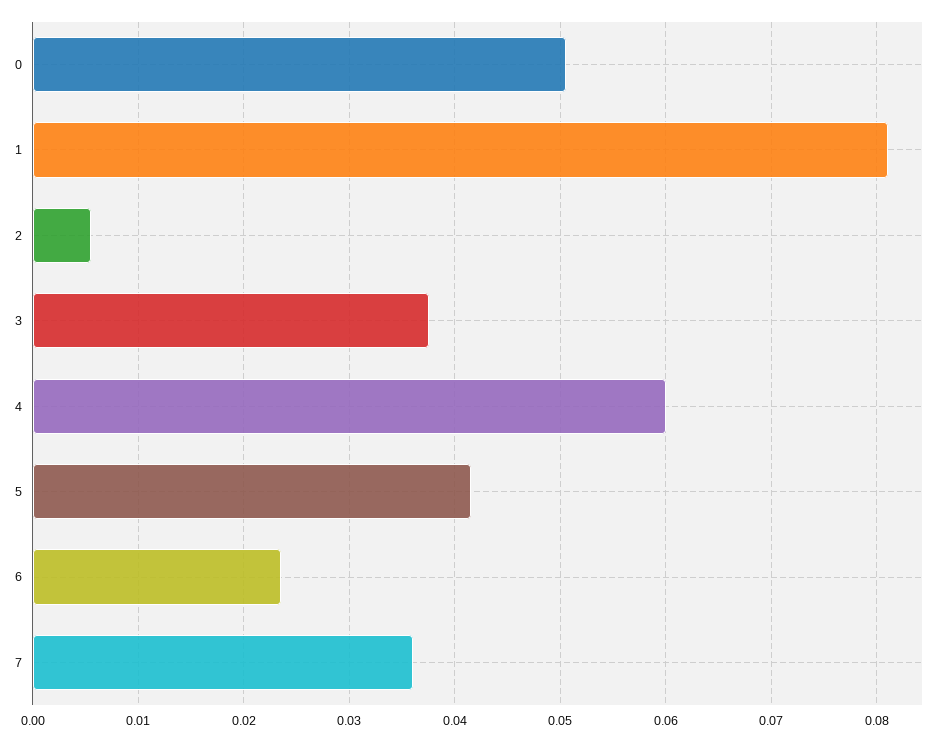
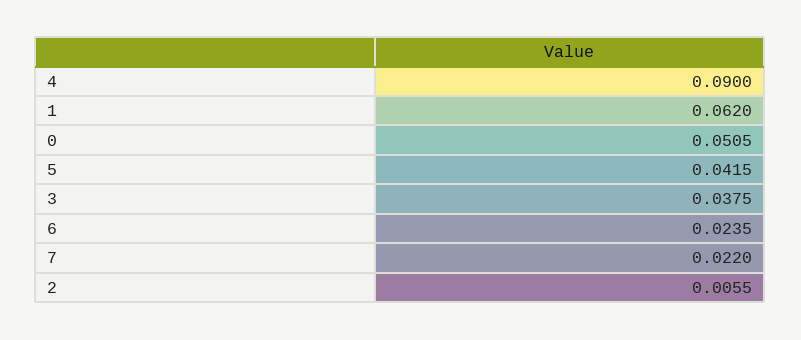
1: 0.081 -> 0.062
4: 0.06 -> 0.09
7: 0.036 -> 0.022

